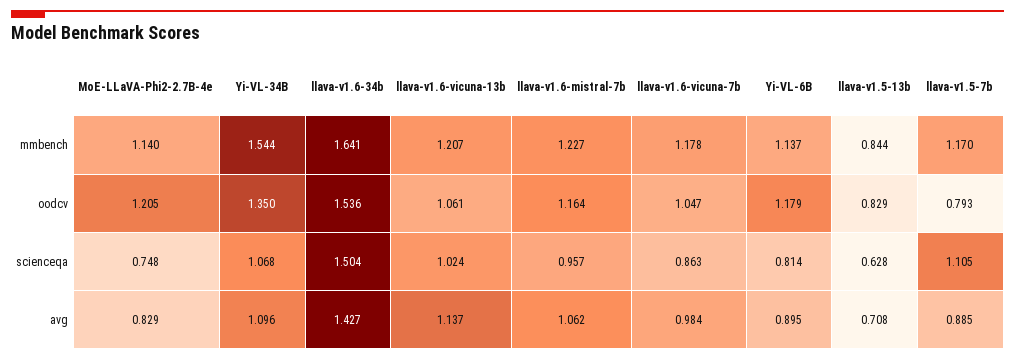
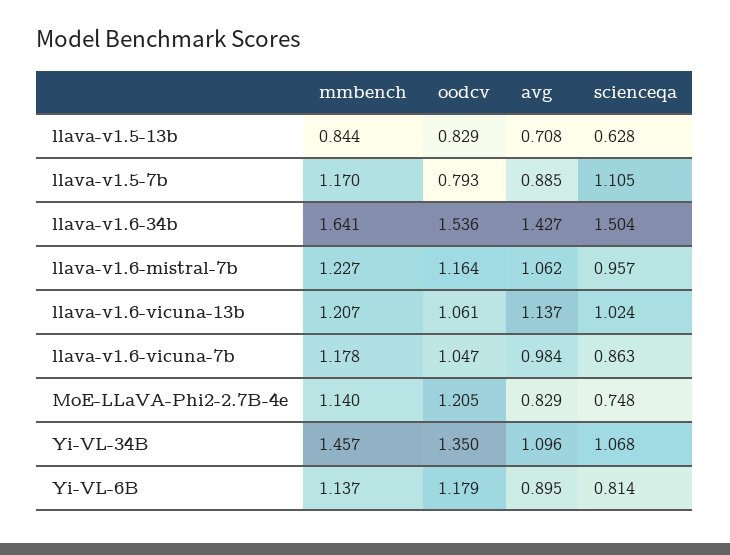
Yi-VL-34B, mmbench: 1.544 -> 1.457

